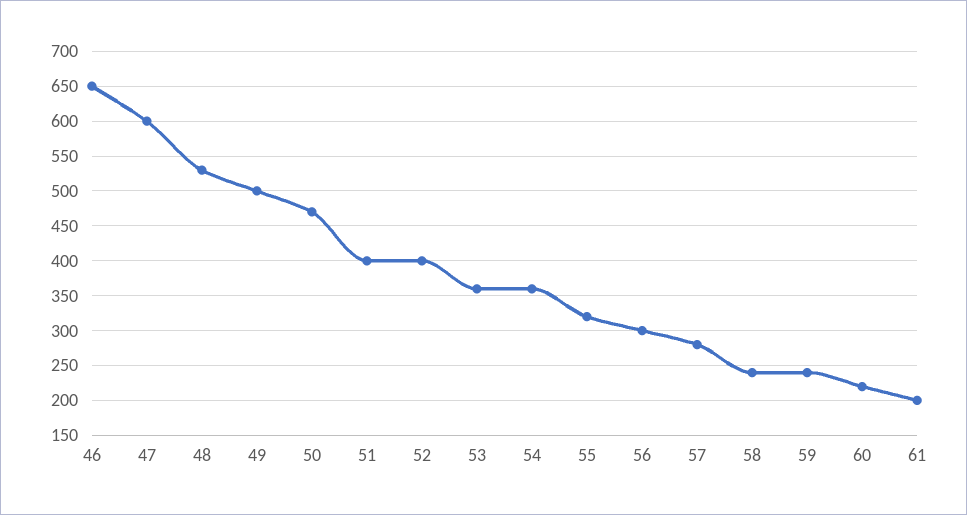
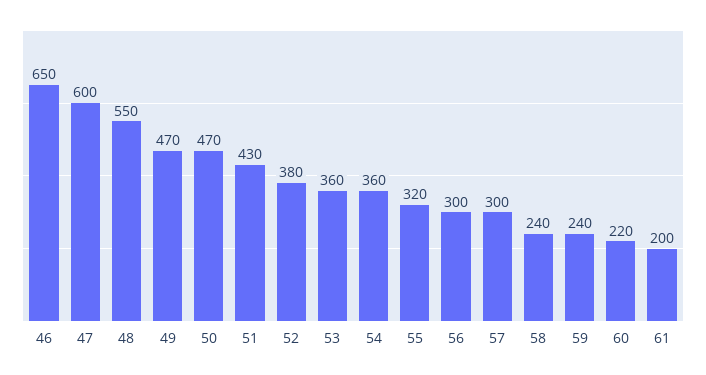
48: 530 -> 550
49: 500 -> 470
51: 400 -> 430
52: 400 -> 380
57: 280 -> 300

